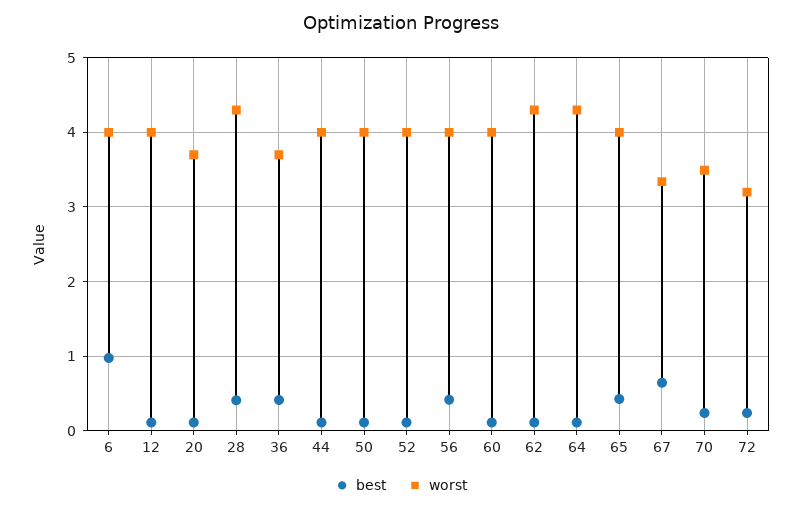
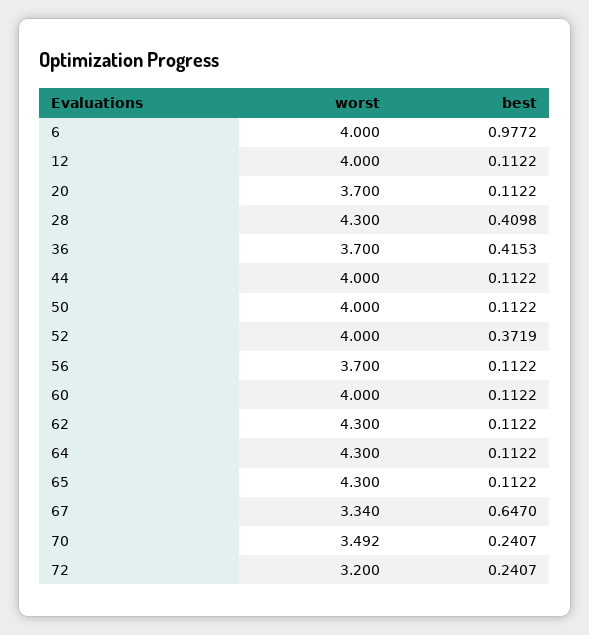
best, 52: 0.1 -> 0.3719
best, 56: 0.4 -> 0.1122
worst, 56: 4 -> 3.7
best, 65: 0.4 -> 0.1122
worst, 65: 4 -> 4.3

